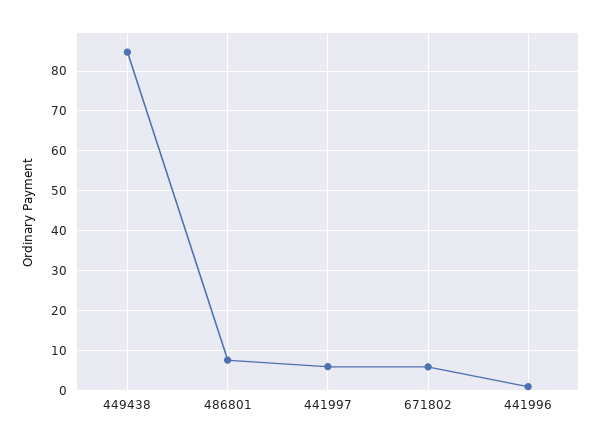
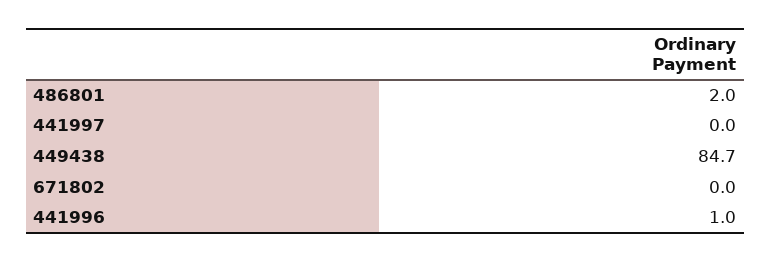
486801: 8 -> 2
441997: 6 -> 0
671802: 6 -> 0

